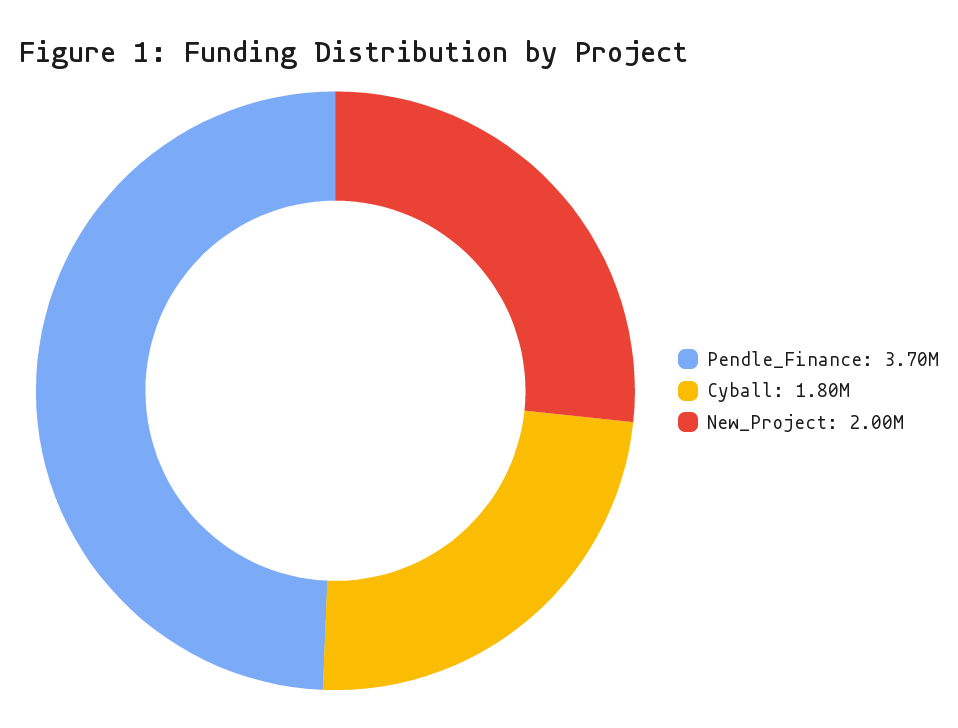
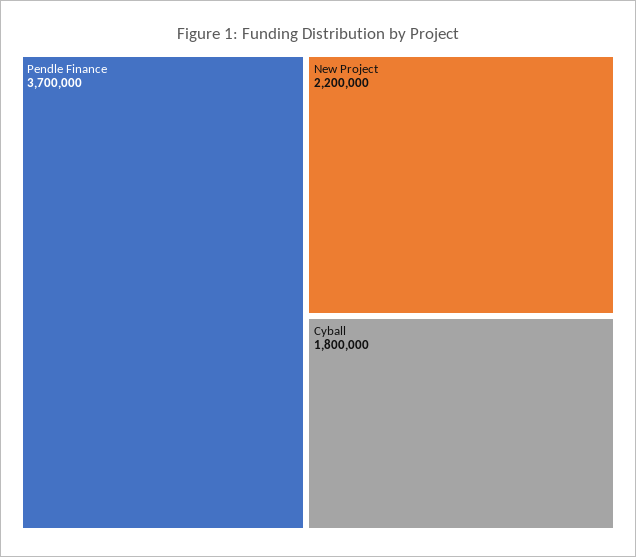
New_Project: 2000000 -> 2200000

